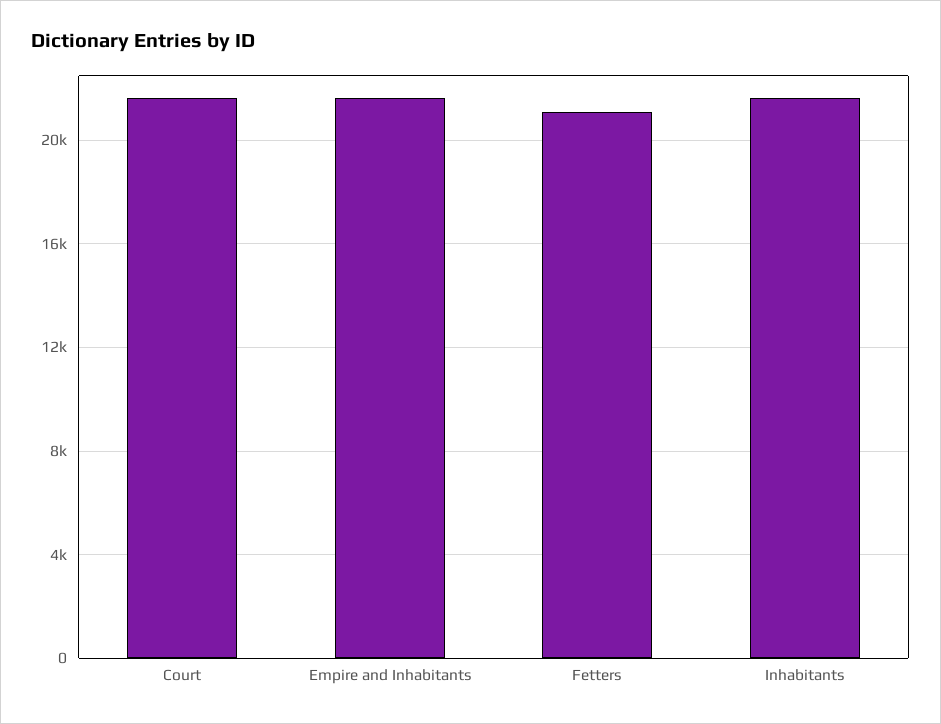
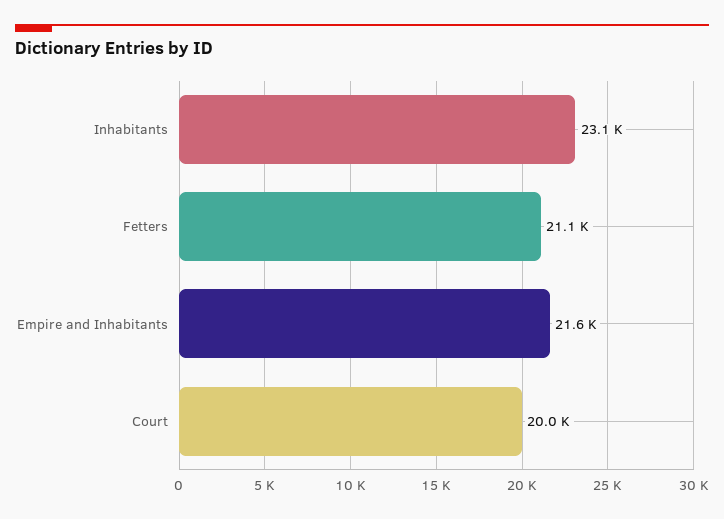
Court: 21500 -> 20000
Inhabitants: 21500 -> 23100

